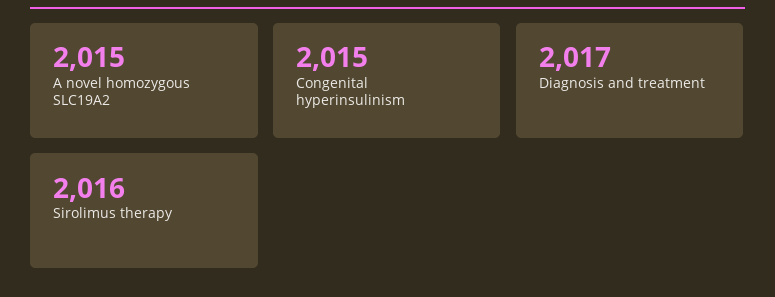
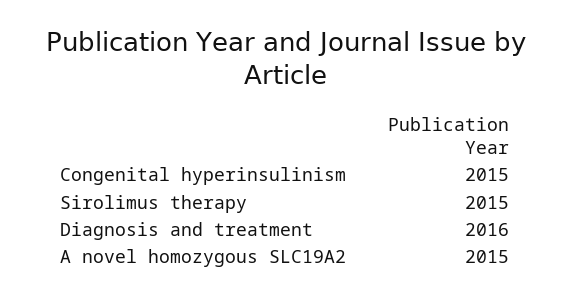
Diagnosis and treatment: 2017 -> 2016
Sirolimus therapy: 2016 -> 2015

